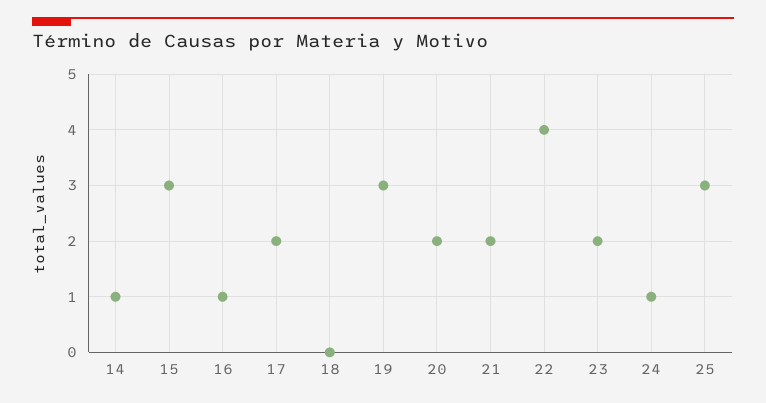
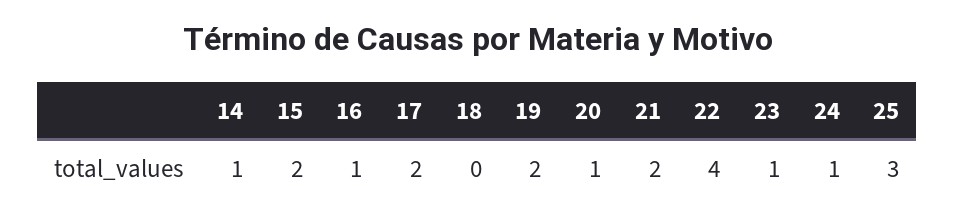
15: 3 -> 2
19: 3 -> 2
20: 2 -> 1
23: 2 -> 1

